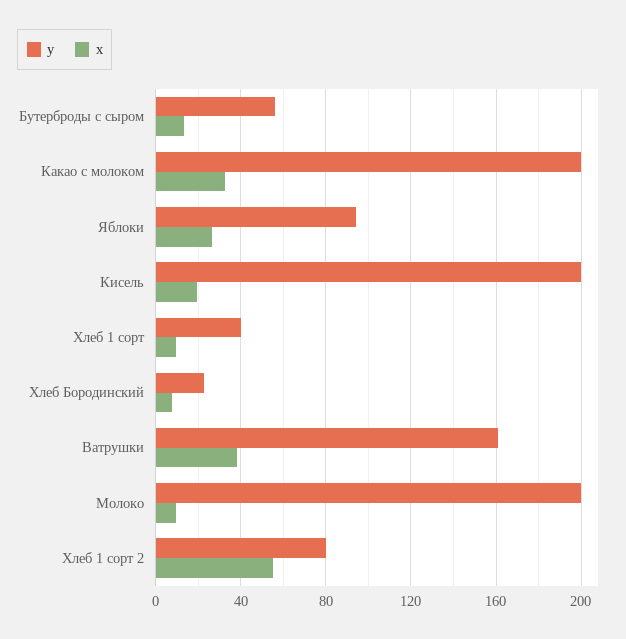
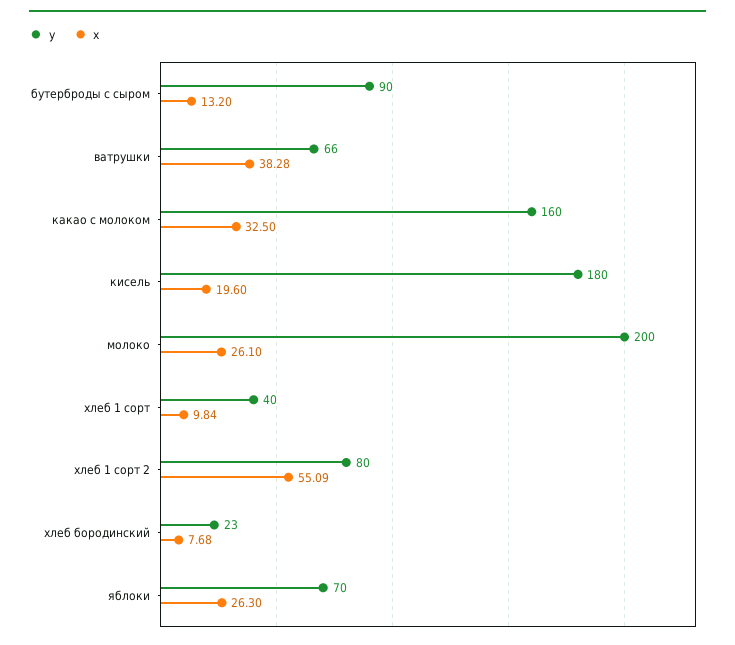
y, Бутерброды с сыром: 55 -> 90
y, Какао с молоком: 200 -> 160
y, Яблоки: 95 -> 70
y, Кисель: 200 -> 180
y, Ватрушки: 160 -> 66
x, Молоко: 10 -> 26.1

